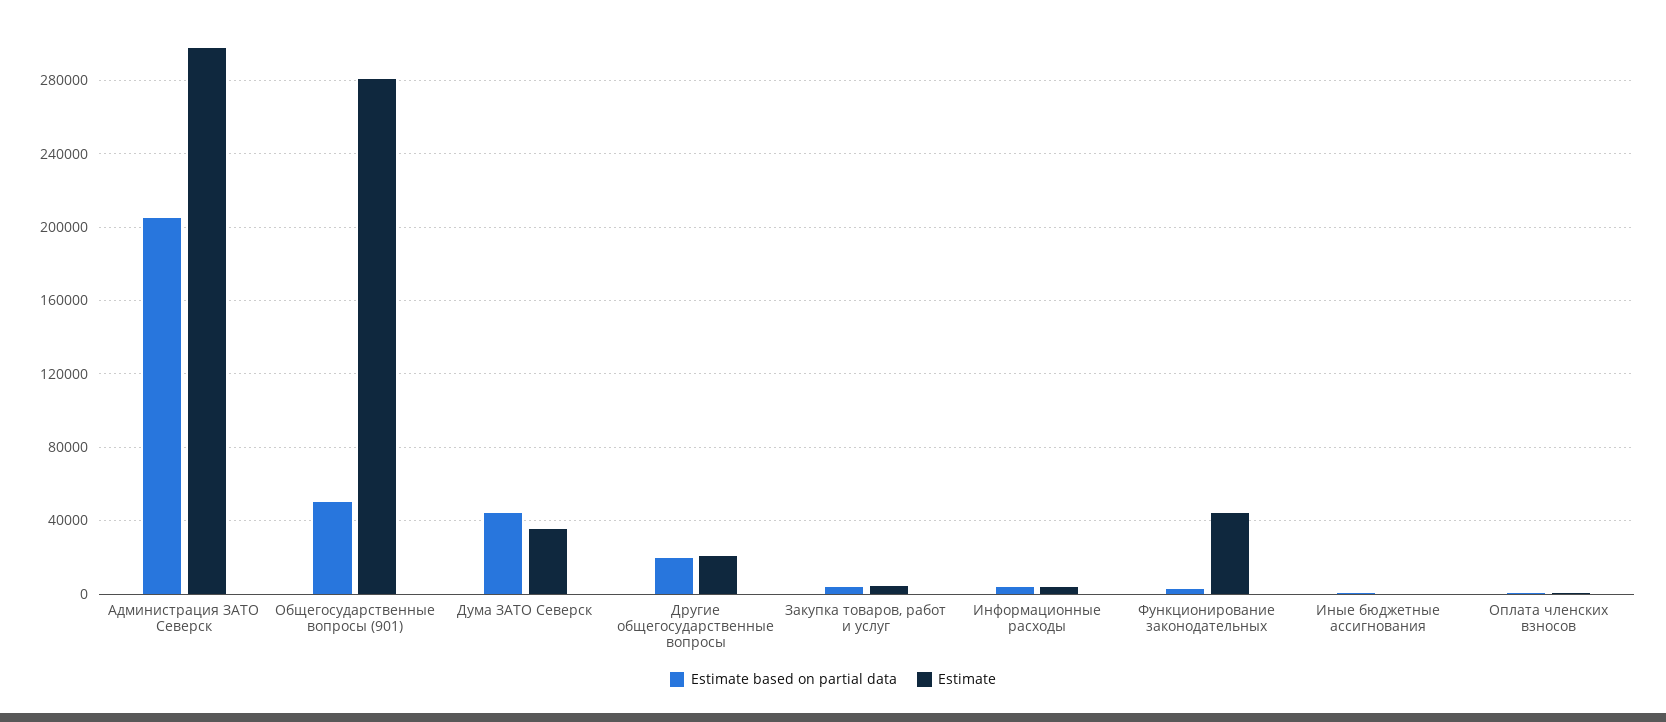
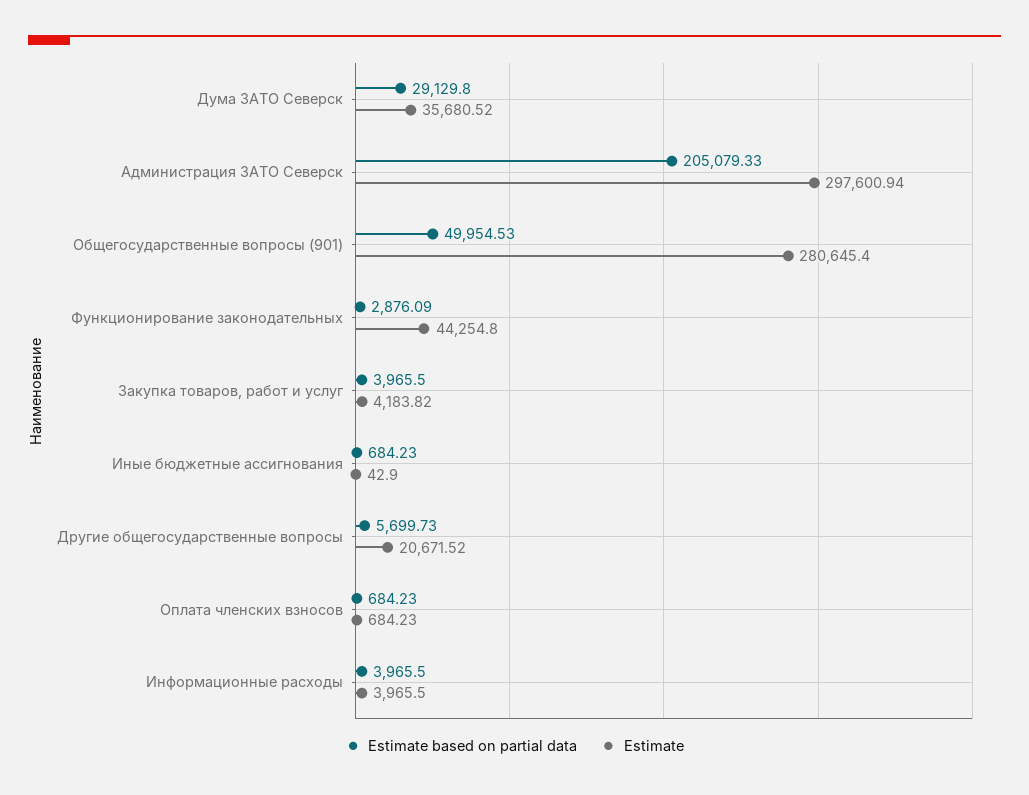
Estimate based on partial data, Дума ЗАТО Северск: 45000 -> 29129.8
Estimate based on partial data, Другие общегосударственные вопросы: 20000 -> 5699.73

